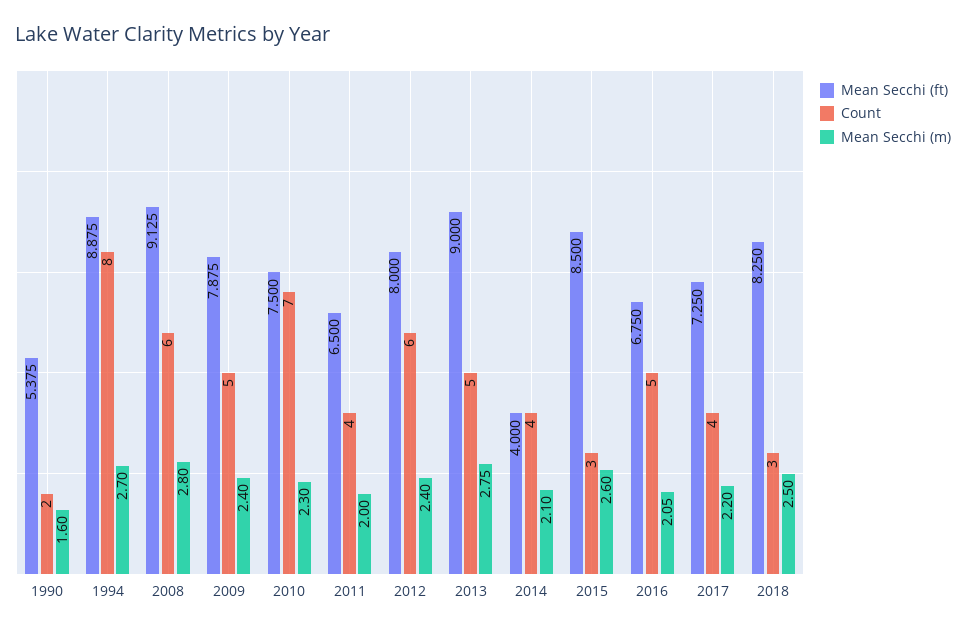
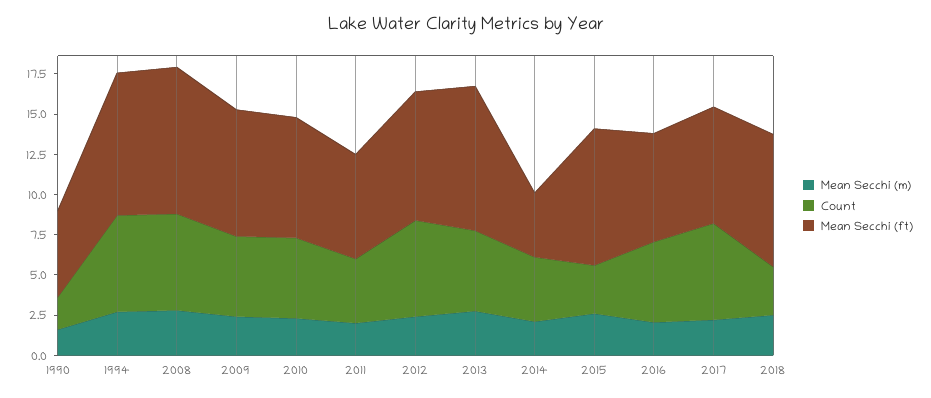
Count, 1994: 8 -> 6
Count, 2010: 7 -> 5
Count, 2017: 4 -> 6

